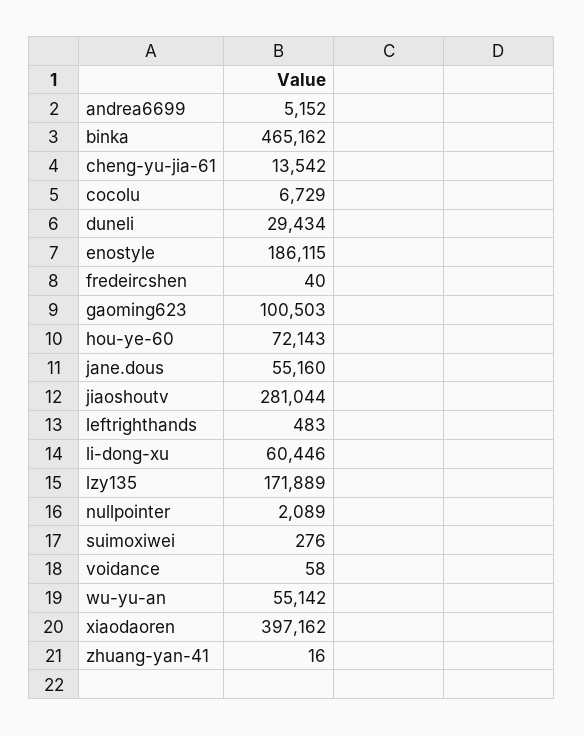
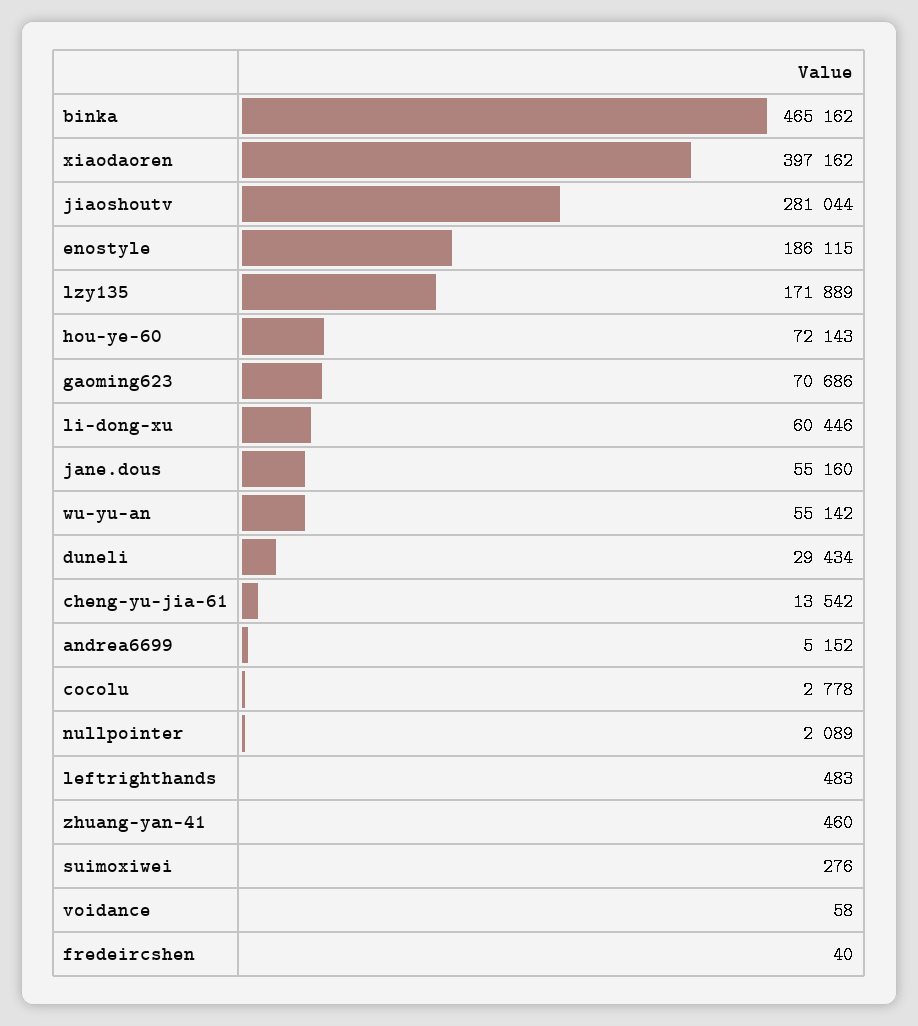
cocolu: 6729 -> 2778
gaoming623: 100503 -> 70686
zhuang-yan-41: 16 -> 460

